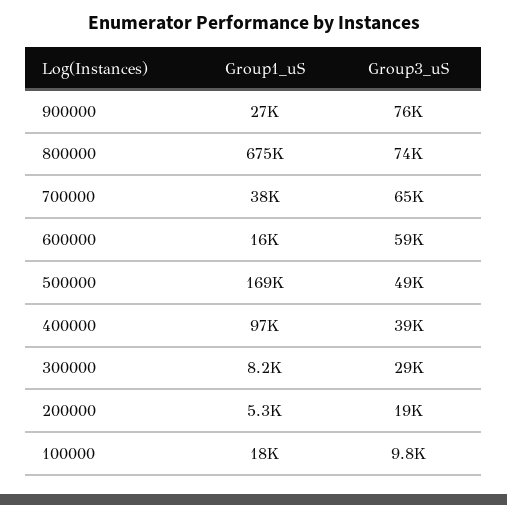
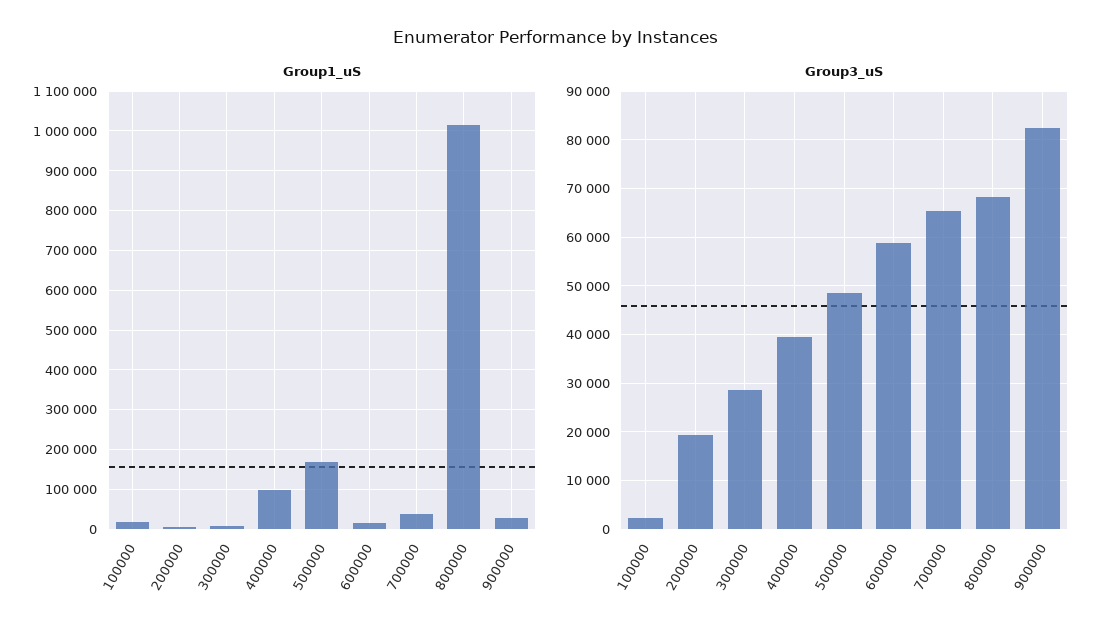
Group3_uS, 900000: 76000 -> 82000
Group1_uS, 800000: 675000 -> 1020000
Group3_uS, 800000: 74000 -> 68000
Group3_uS, 100000: 9800 -> 2000

